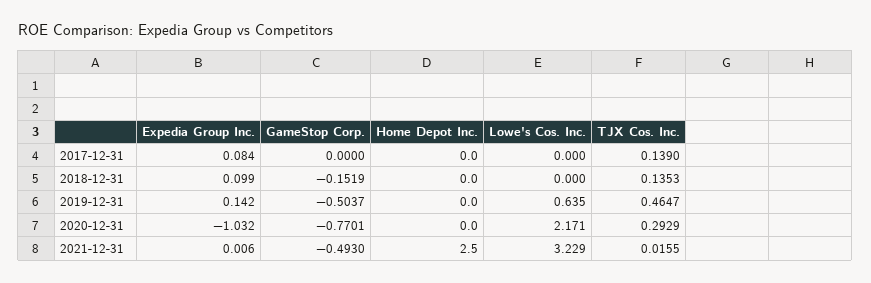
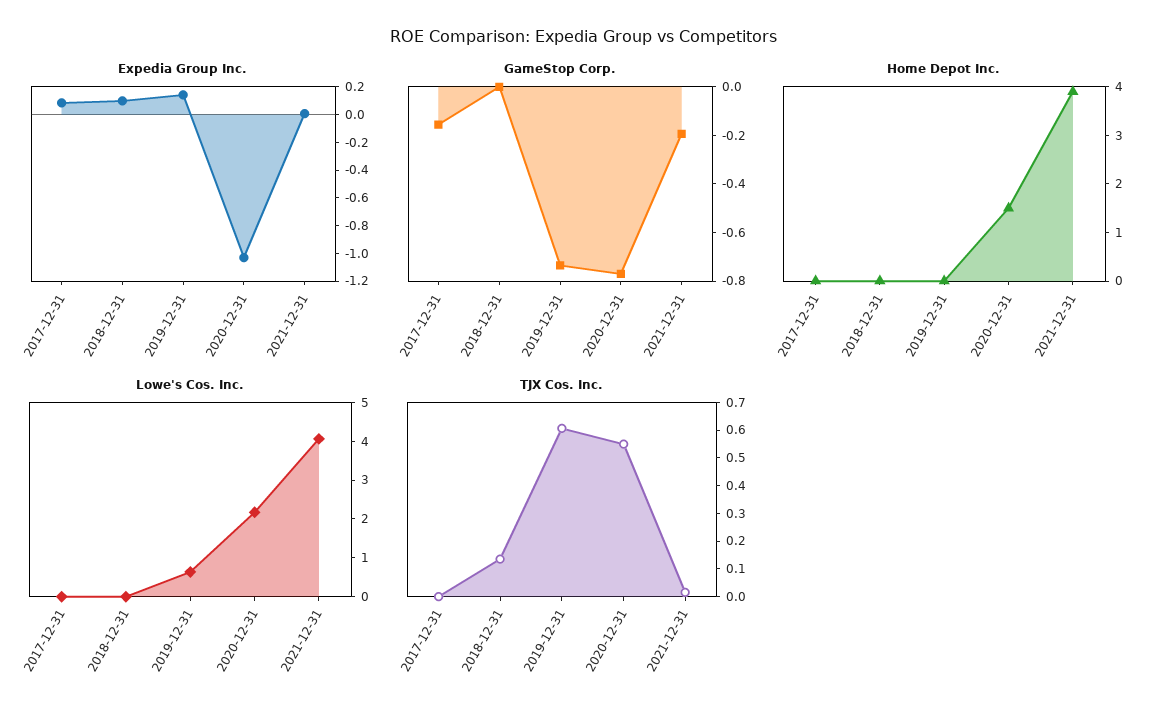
GameStop Corp., 2017-12-31: 0 -> -0.15
TJX Cos. Inc., 2017-12-31: 0.139 -> 0
GameStop Corp., 2018-12-31: -0.1519 -> 0
GameStop Corp., 2019-12-31: -0.5037 -> -0.75
TJX Cos. Inc., 2019-12-31: 0.4647 -> 0.6
Home Depot Inc., 2020-12-31: 0 -> 1.5
TJX Cos. Inc., 2020-12-31: 0.2929 -> 0.55
GameStop Corp., 2021-12-31: -0.493 -> -0.2
Home Depot Inc., 2021-12-31: 2.5 -> 4
Lowe's Cos. Inc., 2021-12-31: 3.229 -> 4

